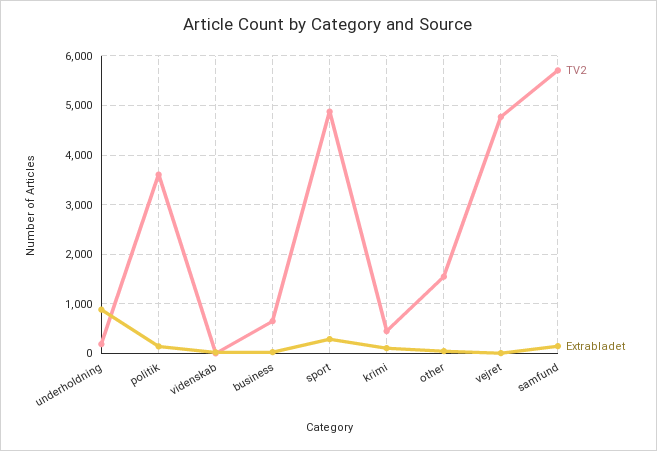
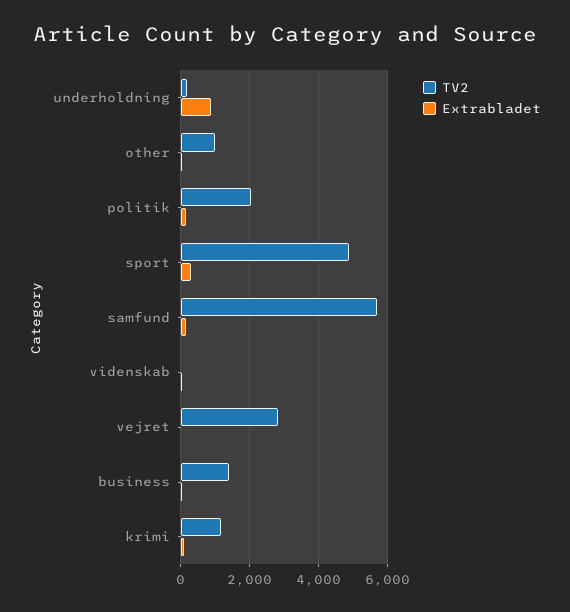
TV2, politik: 3600 -> 2000
TV2, business: 600 -> 1400
TV2, krimi: 400 -> 1200
TV2, other: 1600 -> 1000
TV2, vejret: 4800 -> 2800

